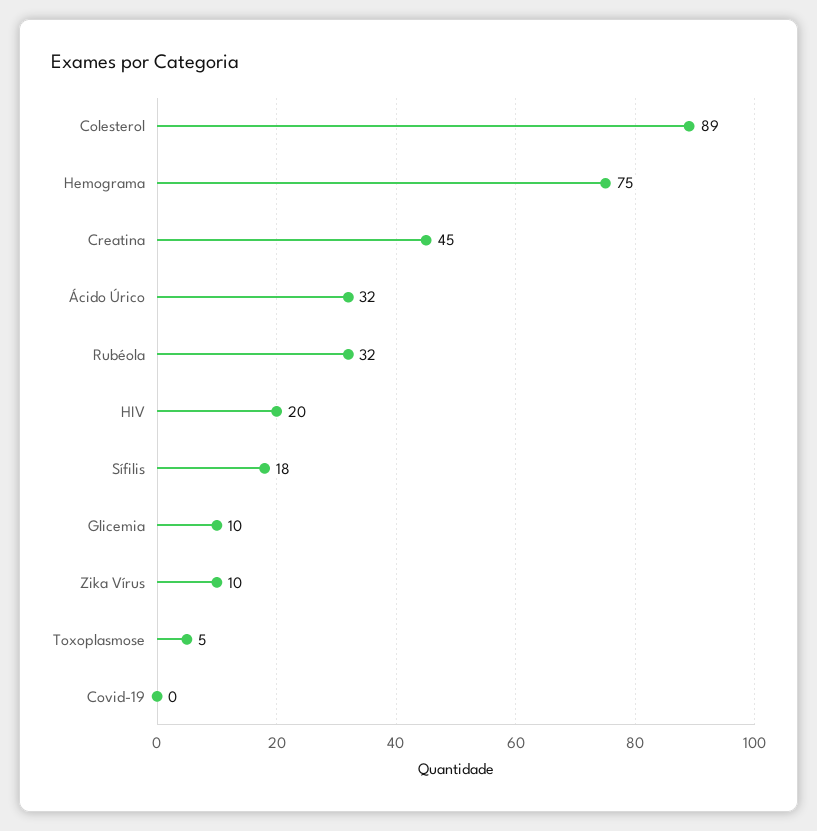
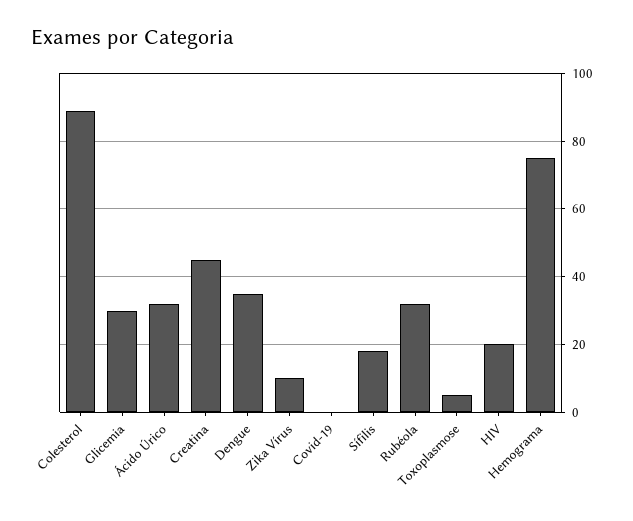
Glicemia: 10 -> 30
Dengue: none -> 35

